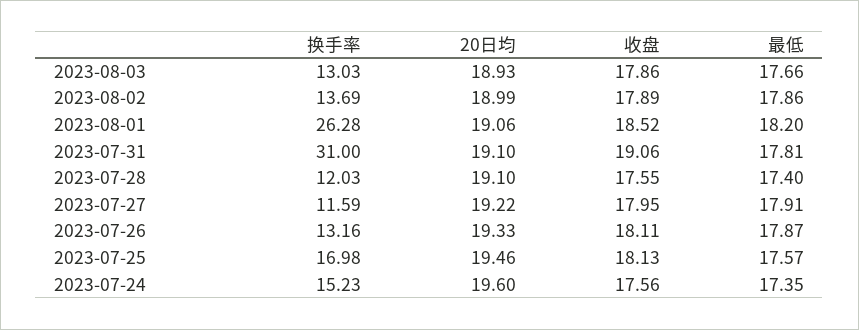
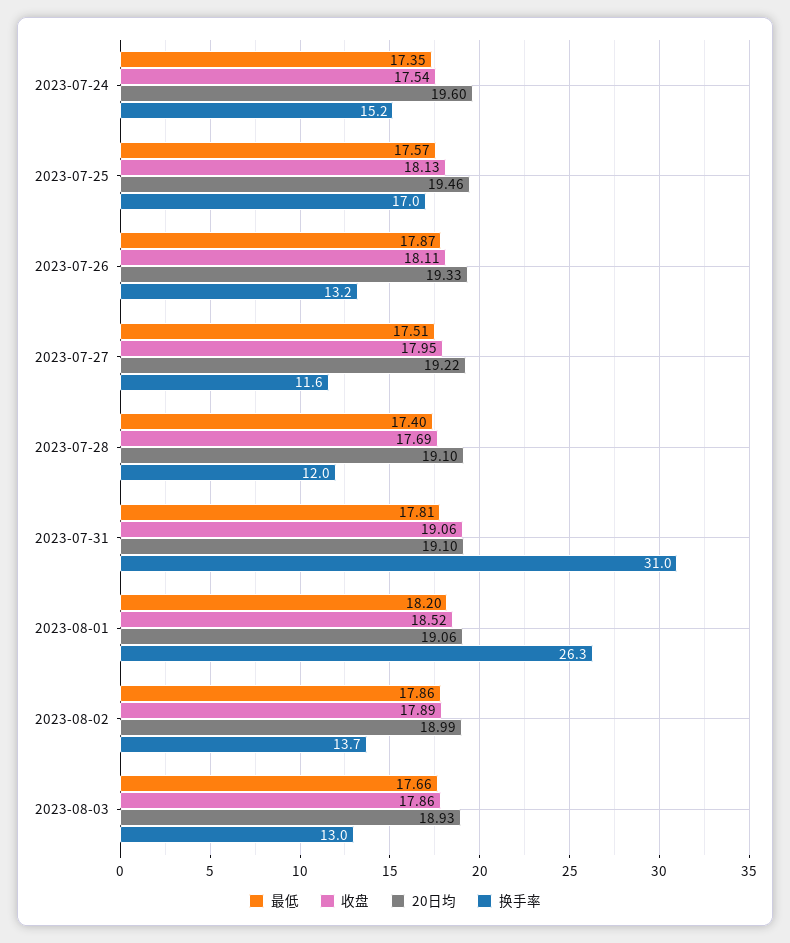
收盘, 2023-07-28: 17.55 -> 17.69
最低, 2023-07-27: 17.91 -> 17.51
收盘, 2023-07-24: 17.56 -> 17.54

